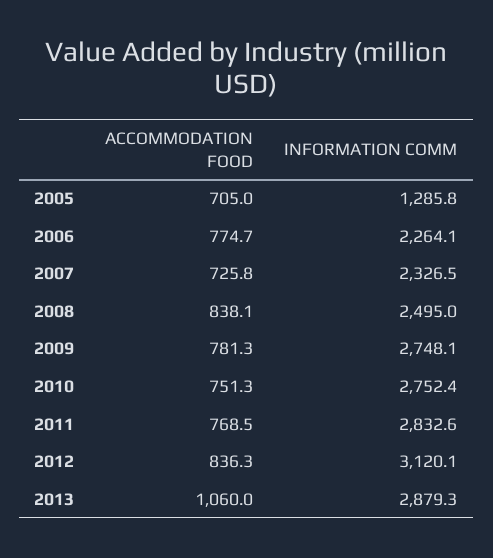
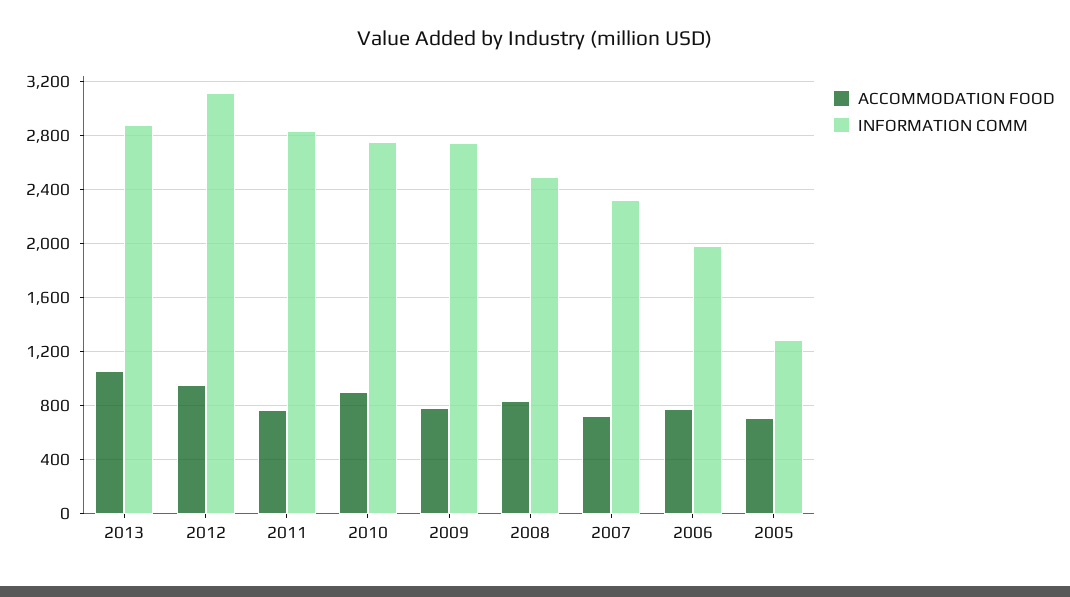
INFORMATION COMM, 2006: 2264.1 -> 2000
ACCOMMODATION FOOD, 2010: 751.3 -> 900
ACCOMMODATION FOOD, 2012: 836.3 -> 950

